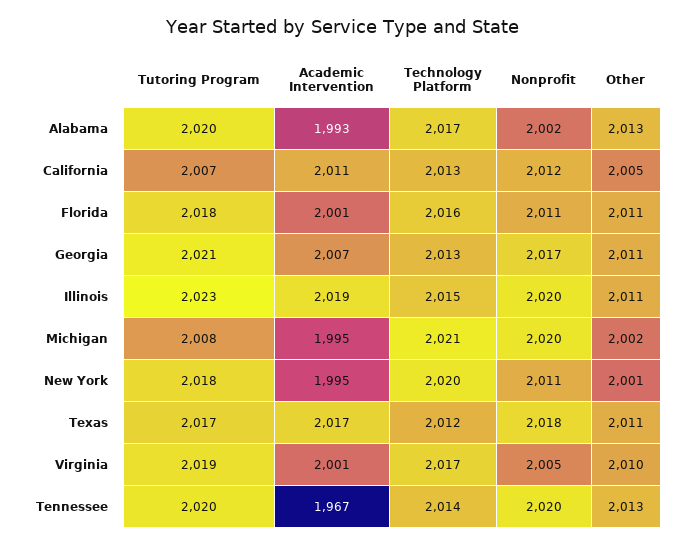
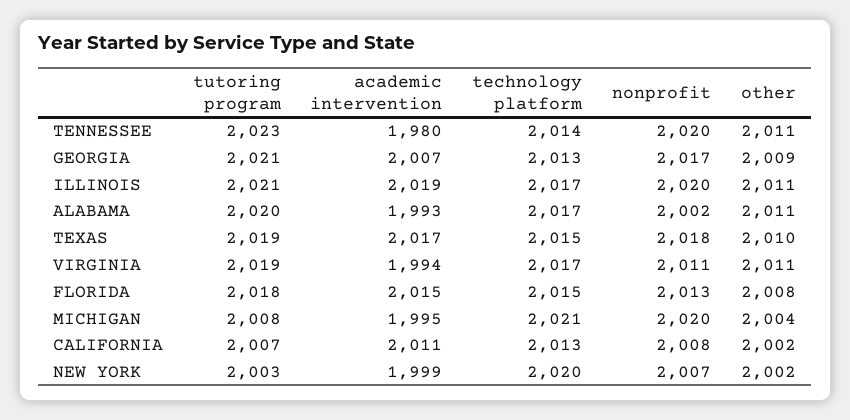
Other, Alabama: 2013 -> 2011
Nonprofit, California: 2012 -> 2008
Other, California: 2005 -> 2002
Academic Intervention, Florida: 2001 -> 2015
Technology Platform, Florida: 2016 -> 2015
Nonprofit, Florida: 2011 -> 2013
Other, Florida: 2011 -> 2008
Other, Georgia: 2011 -> 2009
Tutoring Program, Illinois: 2023 -> 2021
Technology Platform, Illinois: 2015 -> 2017
Other, Michigan: 2002 -> 2004
Tutoring Program, New York: 2018 -> 2003
Academic Intervention, New York: 1995 -> 1999
Nonprofit, New York: 2011 -> 2007
Other, New York: 2001 -> 2002
Tutoring Program, Texas: 2017 -> 2019
Technology Platform, Texas: 2012 -> 2015
Other, Texas: 2011 -> 2010
Academic Intervention, Virginia: 2001 -> 1994
Nonprofit, Virginia: 2005 -> 2011
Other, Virginia: 2010 -> 2011
Tutoring Program, Tennessee: 2020 -> 2023
Academic Intervention, Tennessee: 1967 -> 1980
Other, Tennessee: 2013 -> 2011

